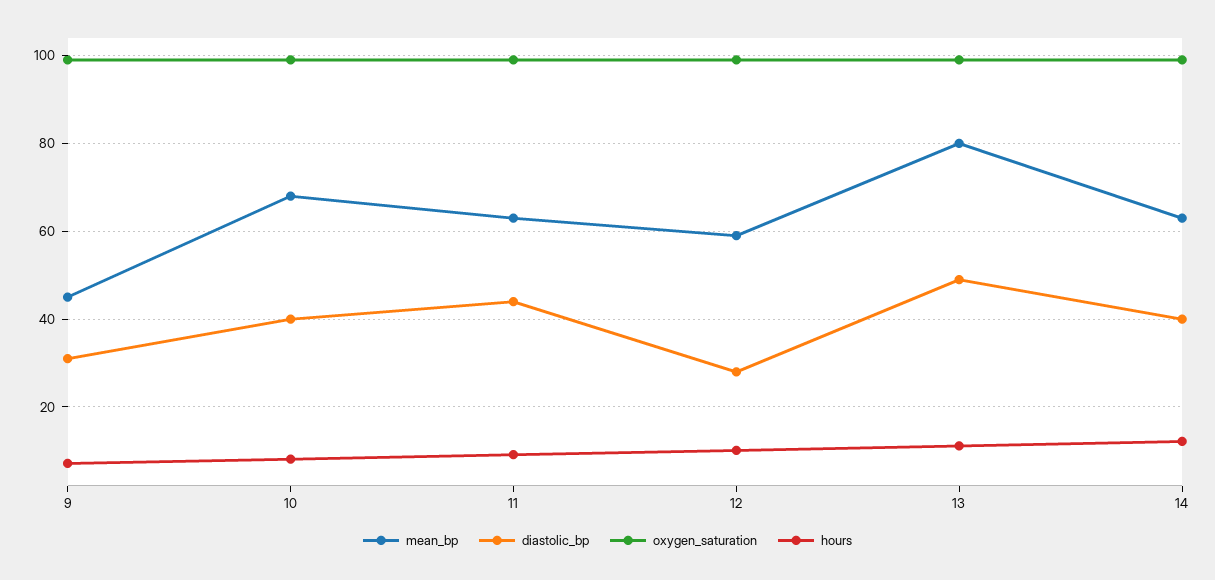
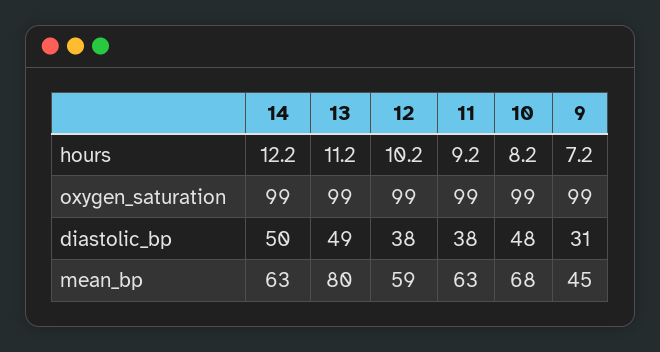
diastolic_bp, 10: 40 -> 48
diastolic_bp, 11: 44 -> 38
diastolic_bp, 12: 28 -> 38
diastolic_bp, 14: 40 -> 50

